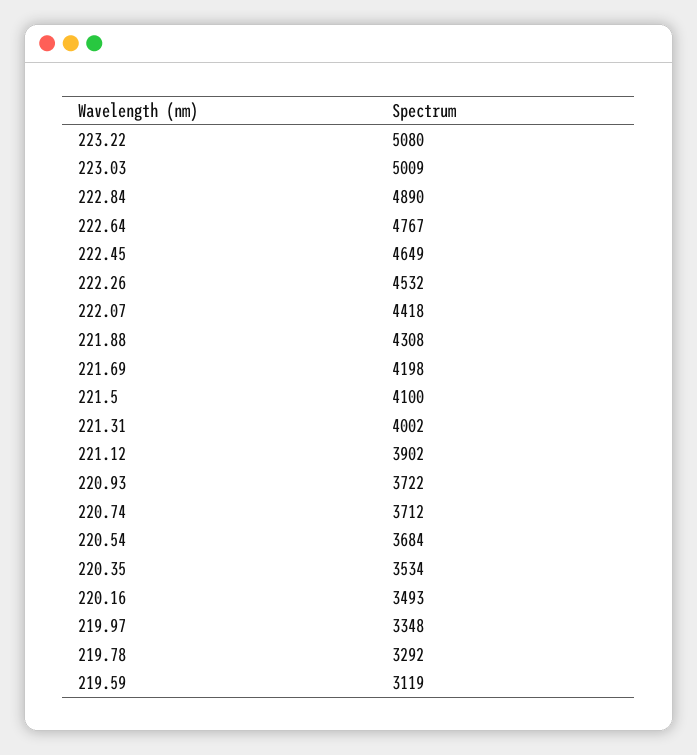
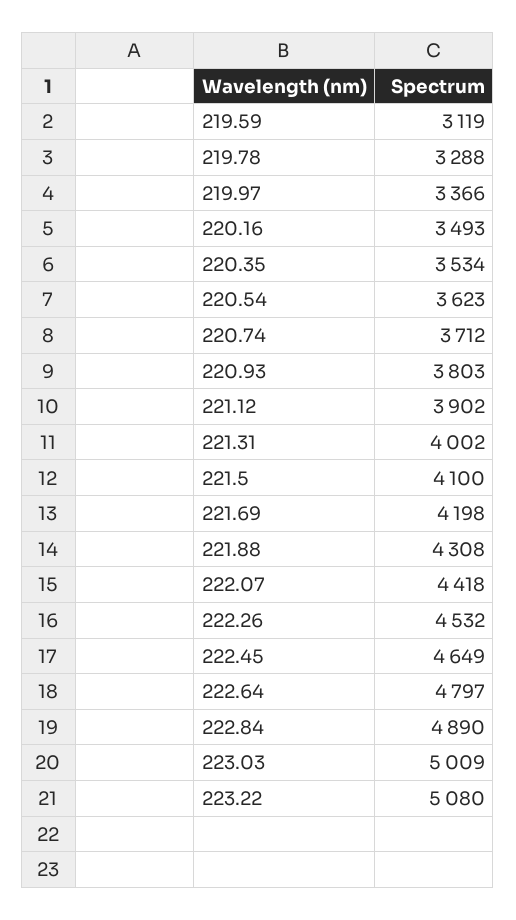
222.64: 4767 -> 4797
220.93: 3722 -> 3803
220.54: 3684 -> 3623
219.97: 3348 -> 3366
219.78: 3292 -> 3288

